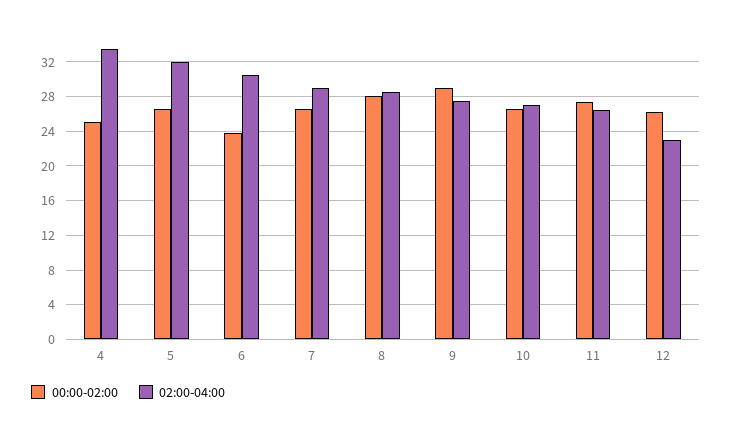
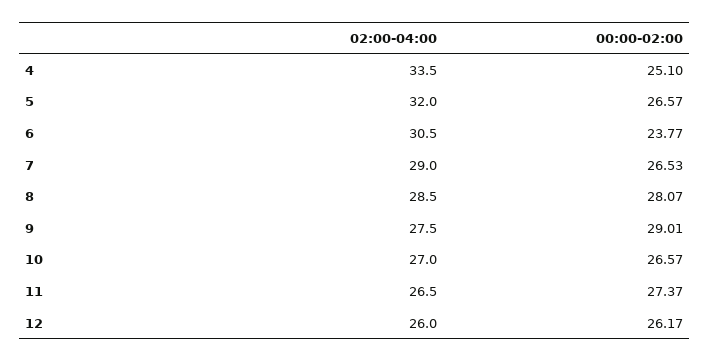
02:00-04:00, 12: 23 -> 26

